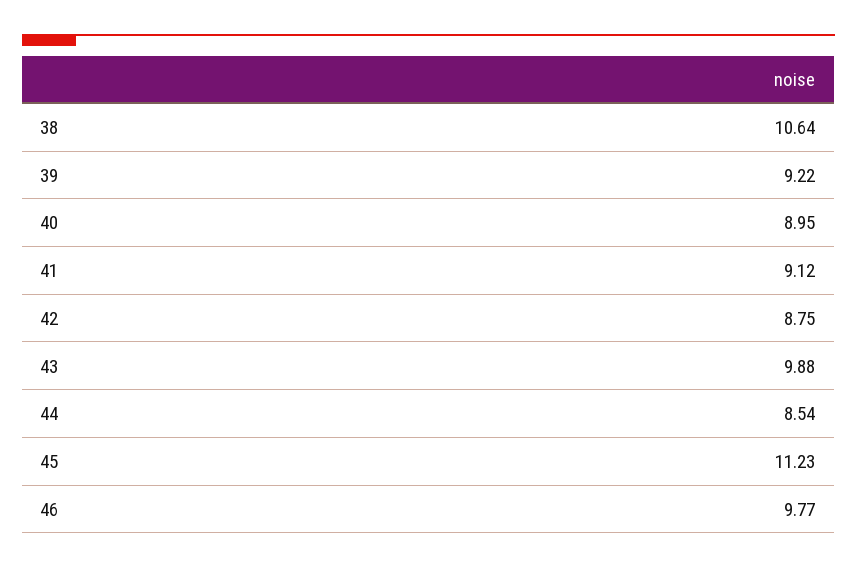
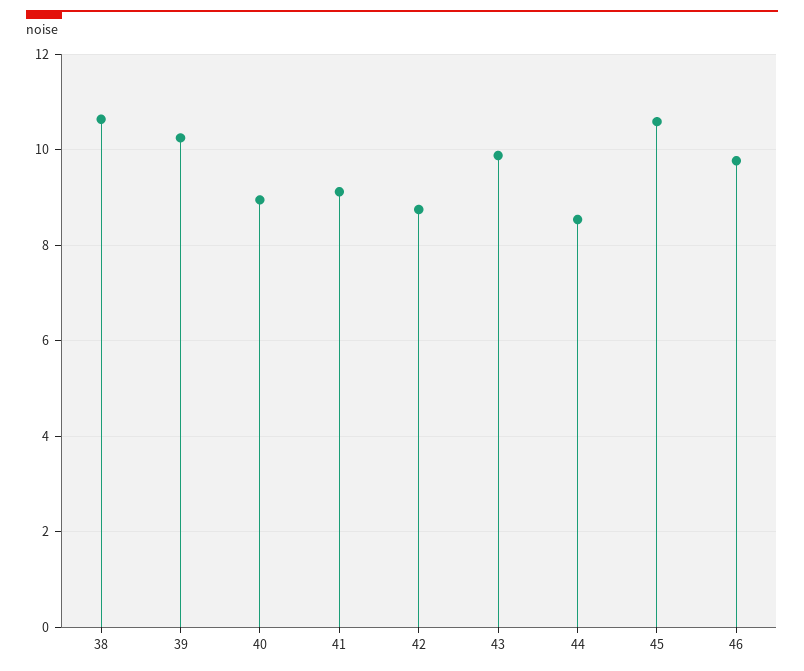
39: 9.22 -> 10.2
45: 11.23 -> 10.6

